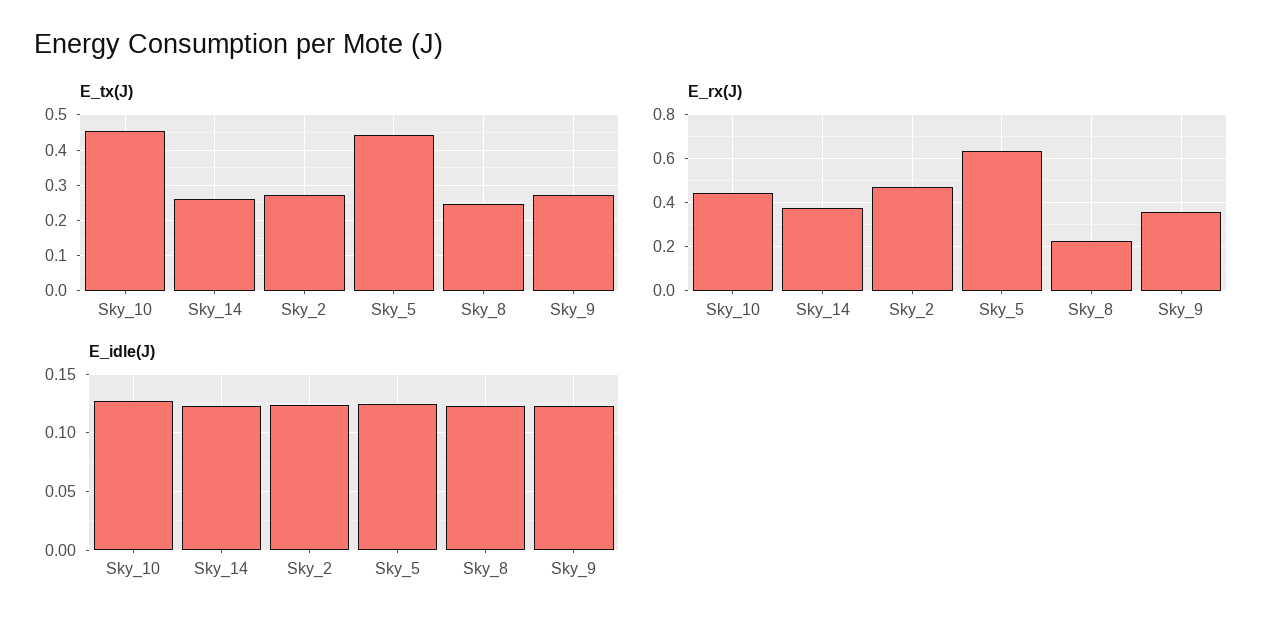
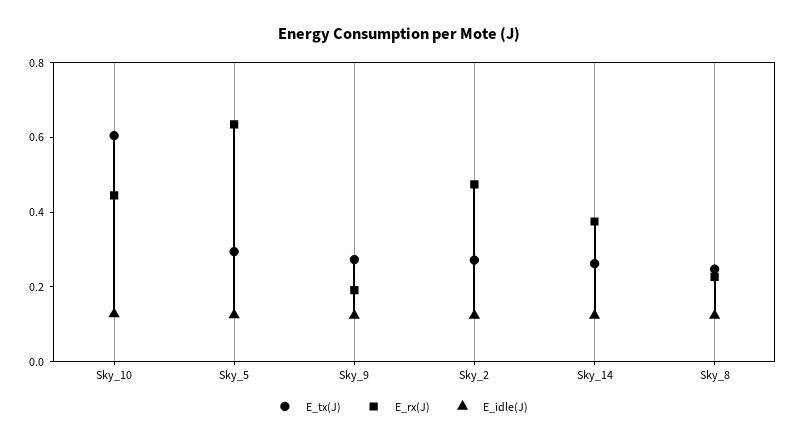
E_tx(J), Sky_10: 0.46 -> 0.6
E_tx(J), Sky_5: 0.44 -> 0.3
E_rx(J), Sky_9: 0.35 -> 0.2

